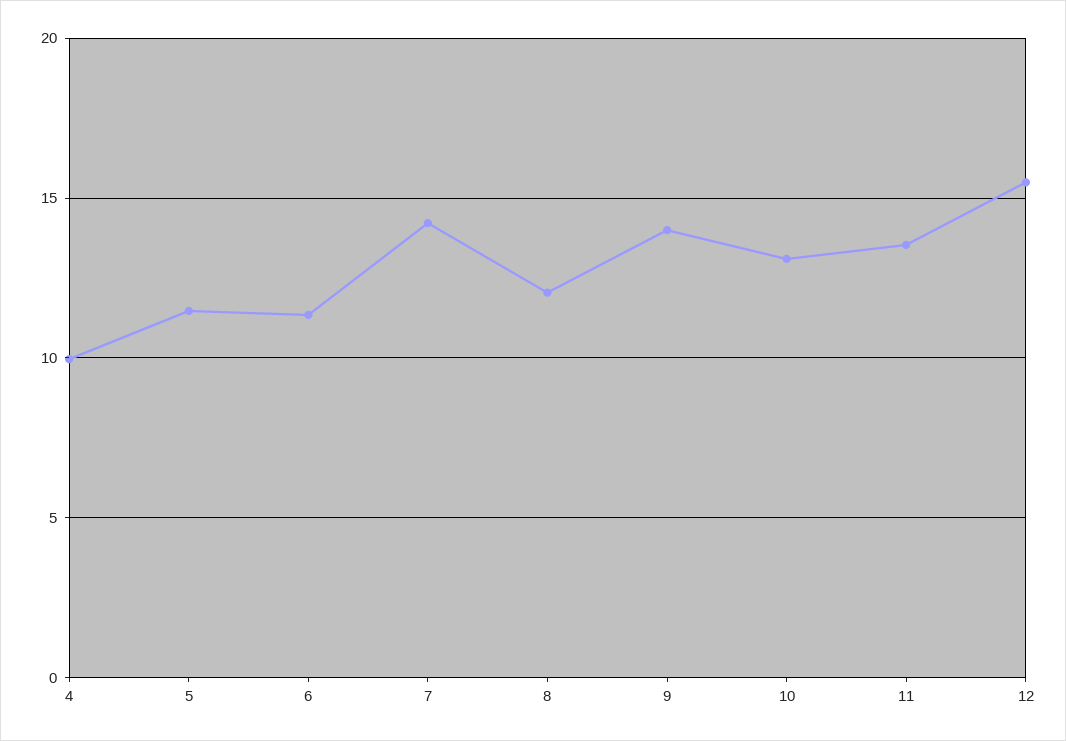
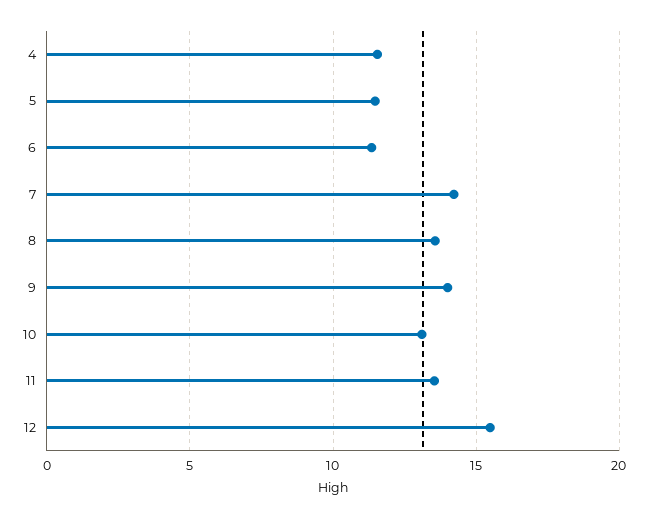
4: 10 -> 11.5
8: 12 -> 13.5

